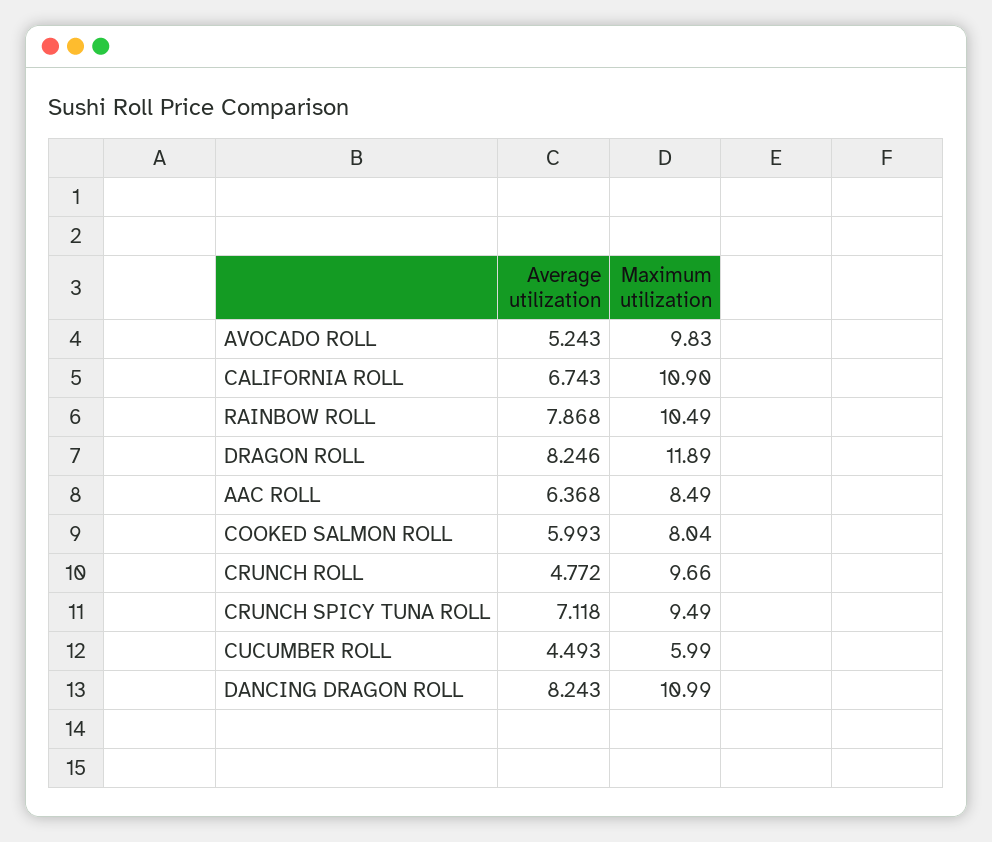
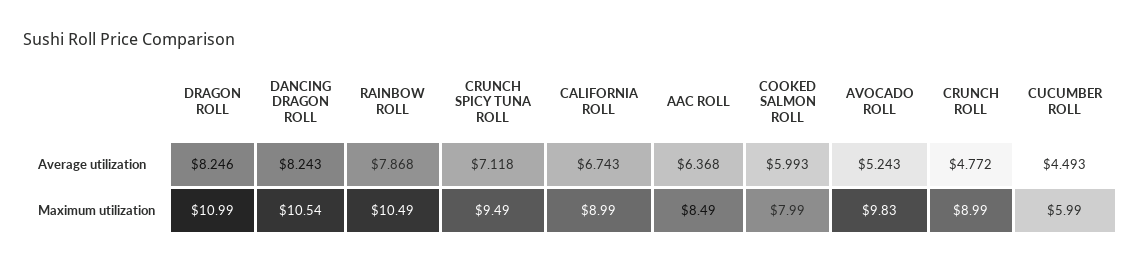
Maximum utilization, CALIFORNIA ROLL: 10.9 -> 8.99
Maximum utilization, DRAGON ROLL: 11.89 -> 10.99
Maximum utilization, COOKED SALMON ROLL: 8.04 -> 7.99
Maximum utilization, CRUNCH ROLL: 9.66 -> 8.99
Maximum utilization, DANCING DRAGON ROLL: 10.99 -> 10.54

